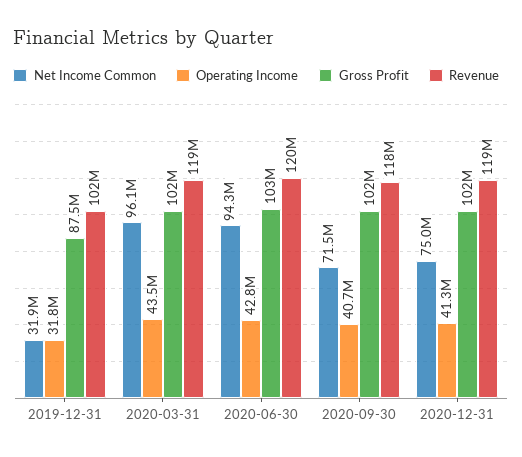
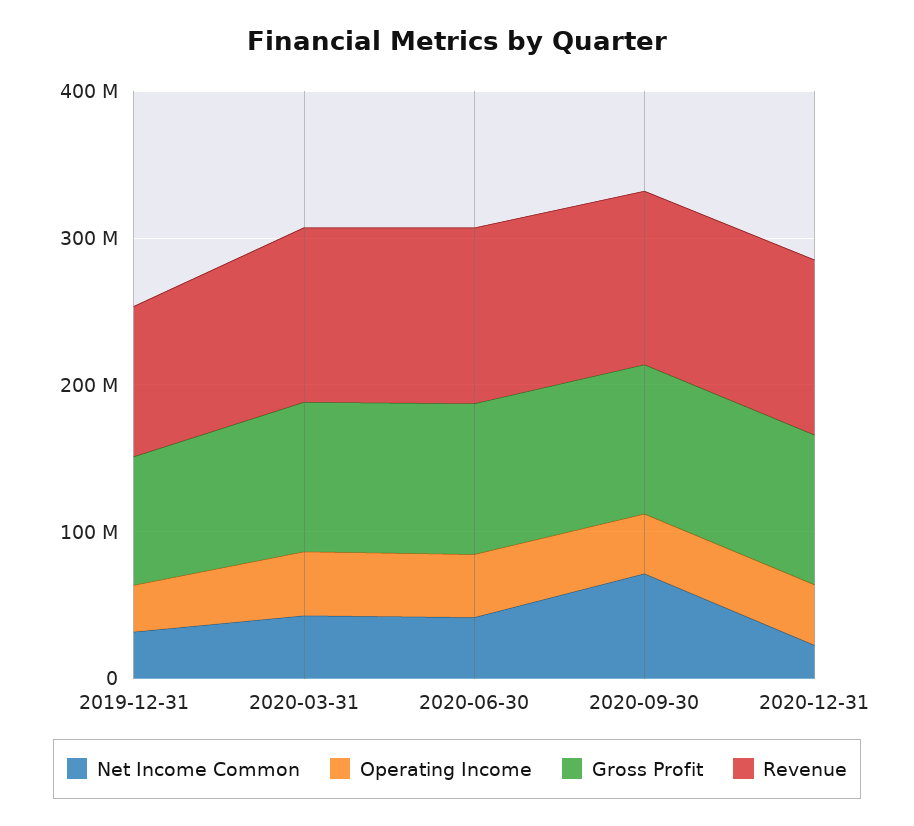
Net Income Common, 2020-03-31: 96100000 -> 40000000
Net Income Common, 2020-06-30: 94300000 -> 40000000
Net Income Common, 2020-12-31: 75000000 -> 20000000

